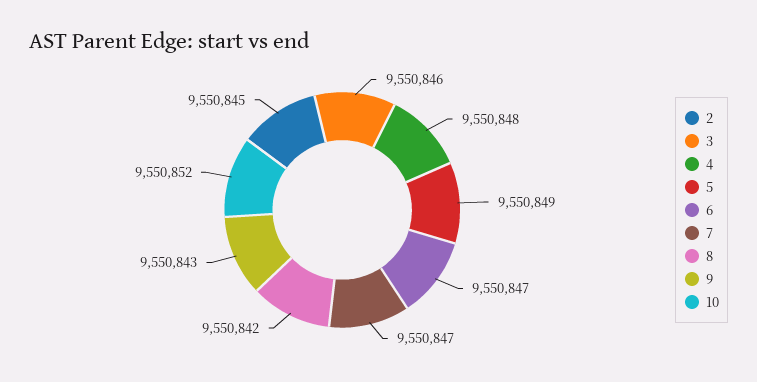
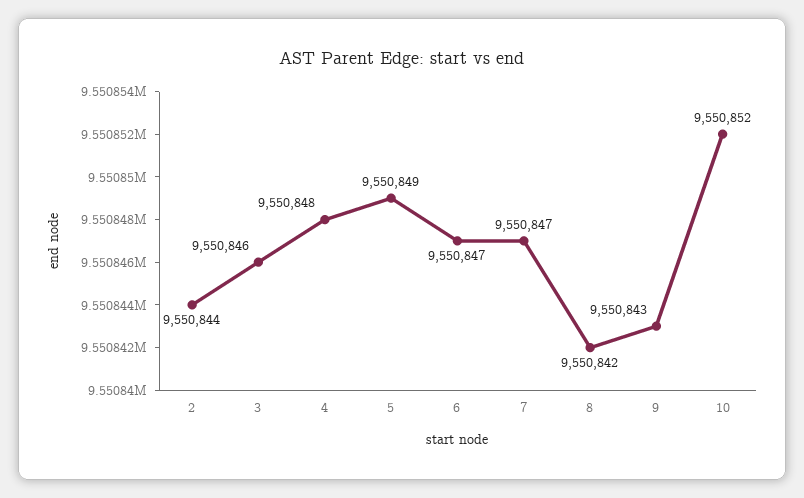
2: 9550845 -> 9550844

